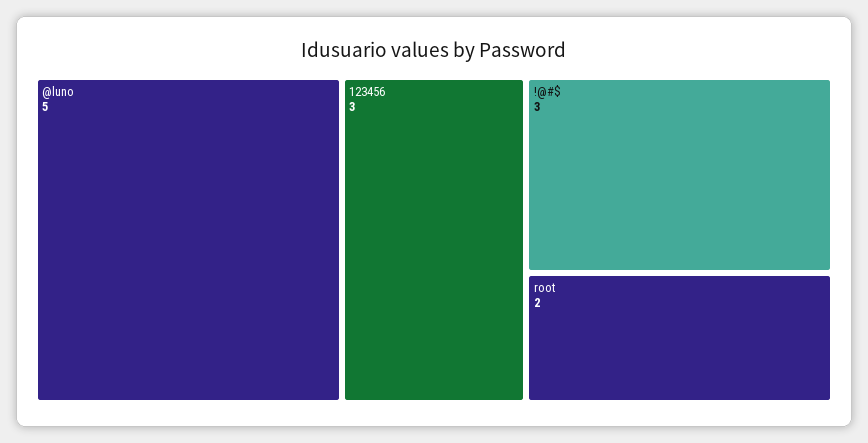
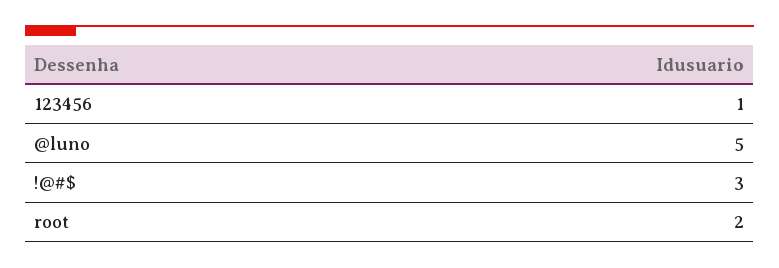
123456: 3 -> 1

